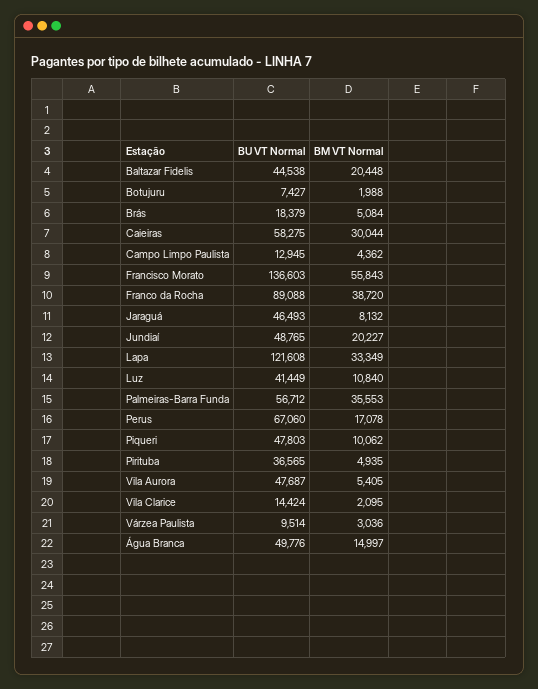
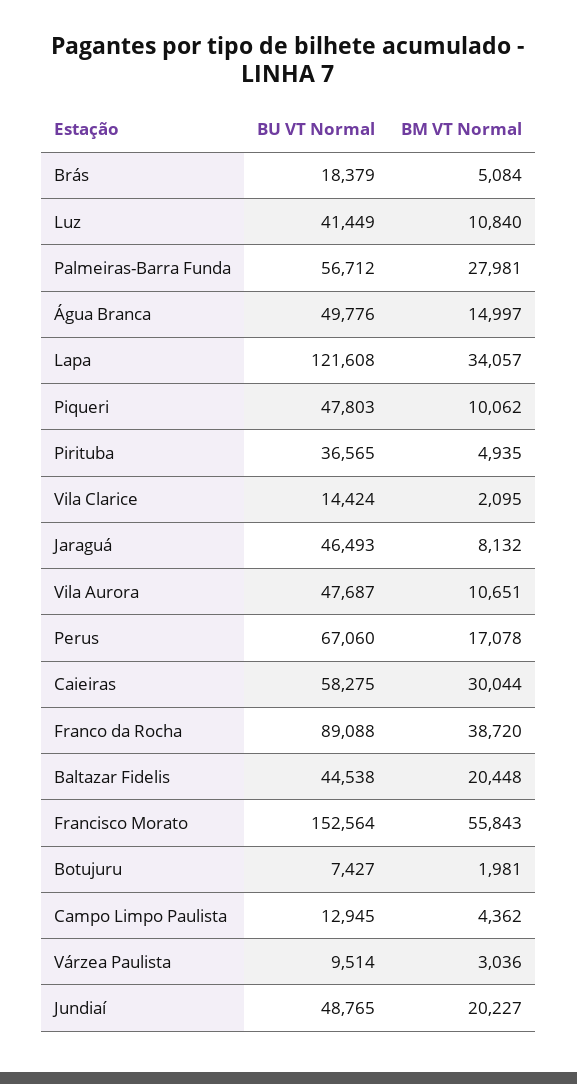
BM VT Normal, Botujuru: 1988 -> 1981
BU VT Normal, Francisco Morato: 136603 -> 152564
BM VT Normal, Lapa: 33349 -> 34057
BM VT Normal, Palmeiras-Barra Funda: 35553 -> 27981
BM VT Normal, Vila Aurora: 5405 -> 10651

